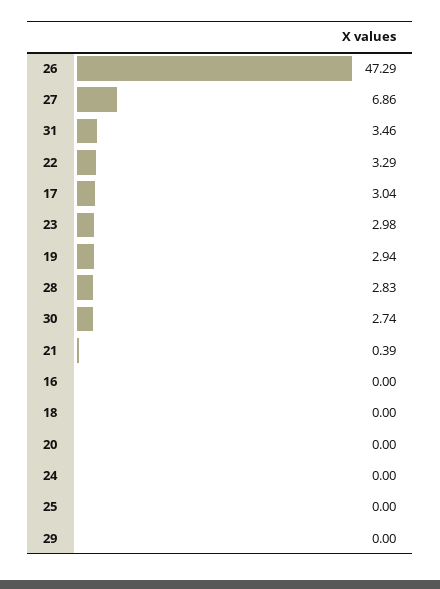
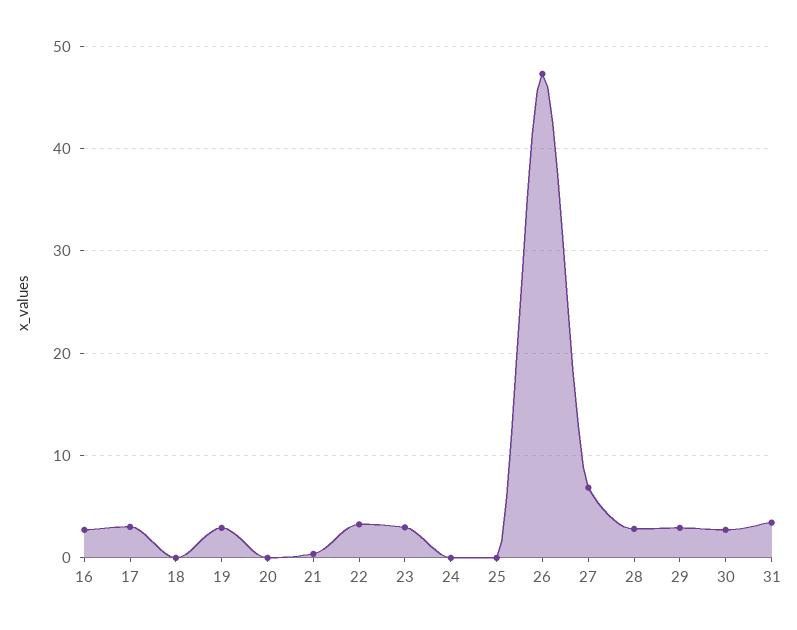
16: 0 -> 3
29: 0 -> 3

